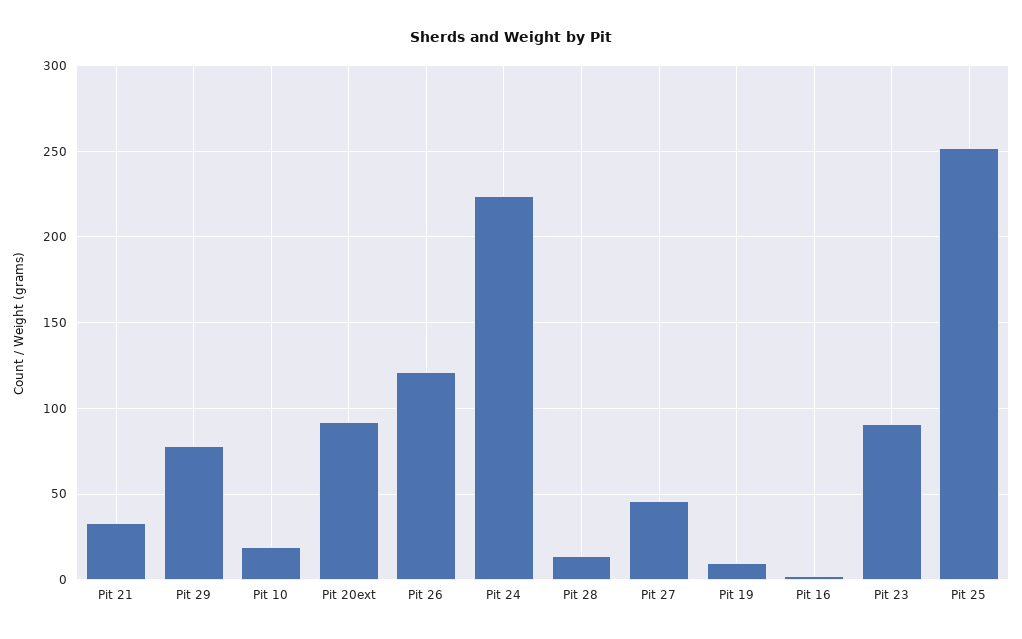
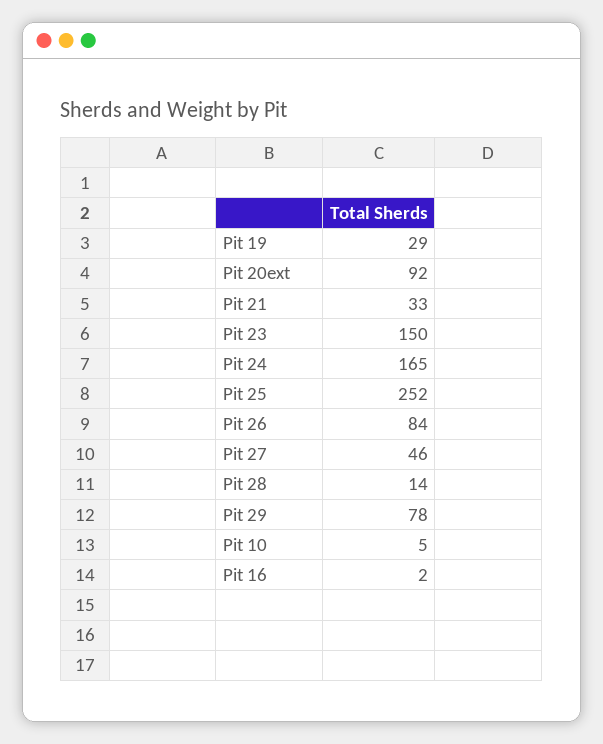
Pit 10: 20 -> 5
Pit 26: 120 -> 84
Pit 24: 225 -> 165
Pit 19: 10 -> 29
Pit 23: 90 -> 150

